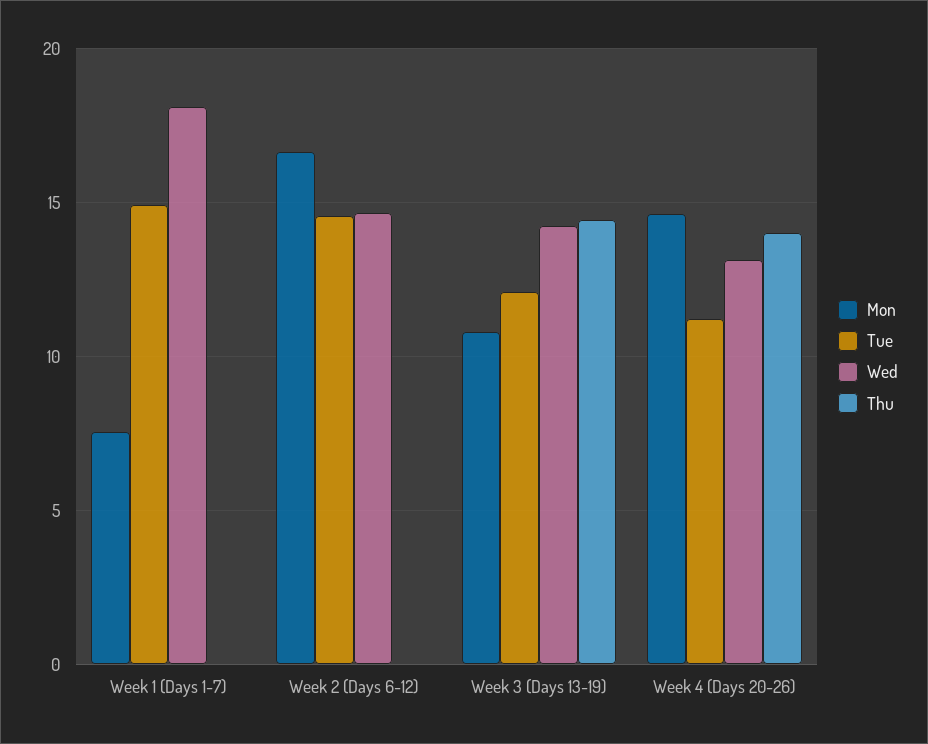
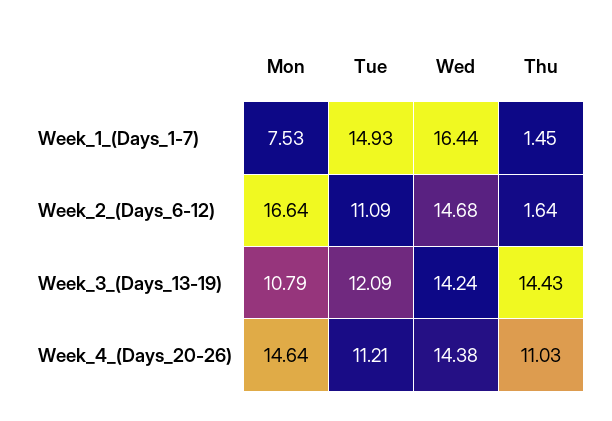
Wed, Week 1 (Days 1-7): 18 -> 16.44
Thu, Week 1 (Days 1-7): 0 -> 1.45
Tue, Week 2 (Days 6-12): 14.5 -> 11.09
Thu, Week 2 (Days 6-12): 0 -> 1.64
Wed, Week 4 (Days 20-26): 13 -> 14.38
Thu, Week 4 (Days 20-26): 14 -> 11.03

